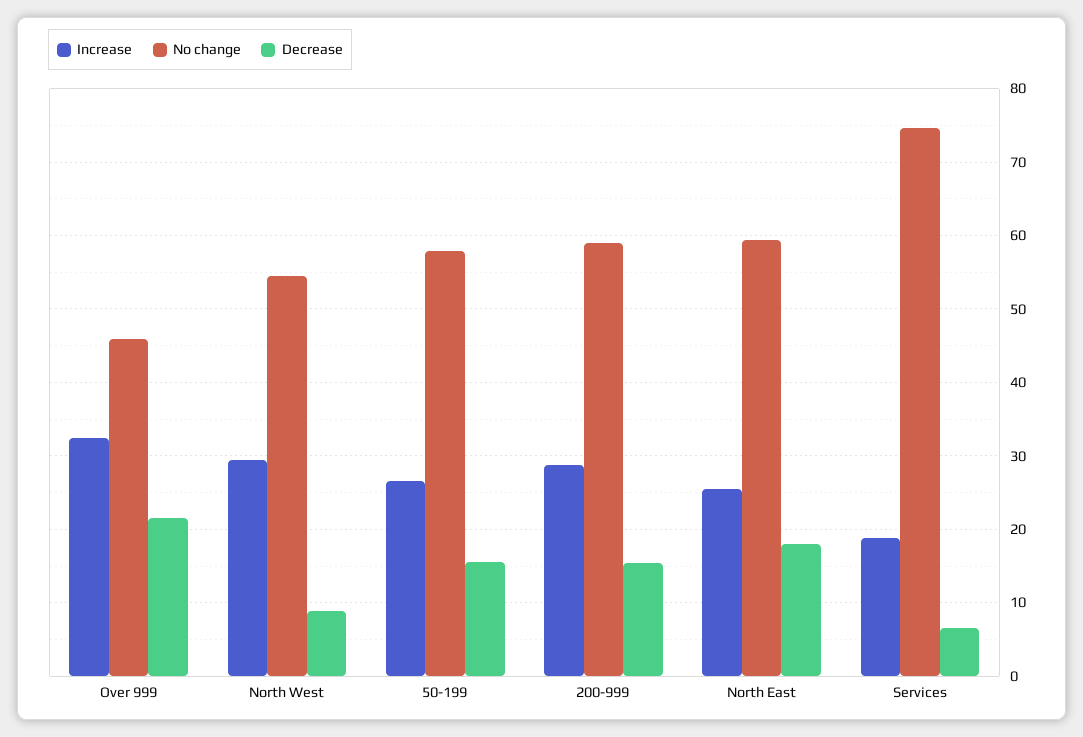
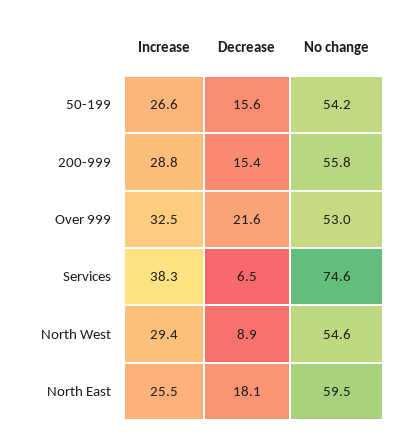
No change, Over 999: 46 -> 53
No change, 50-199: 58 -> 54.2
No change, 200-999: 59 -> 55.8
Increase, Services: 19 -> 38.3

